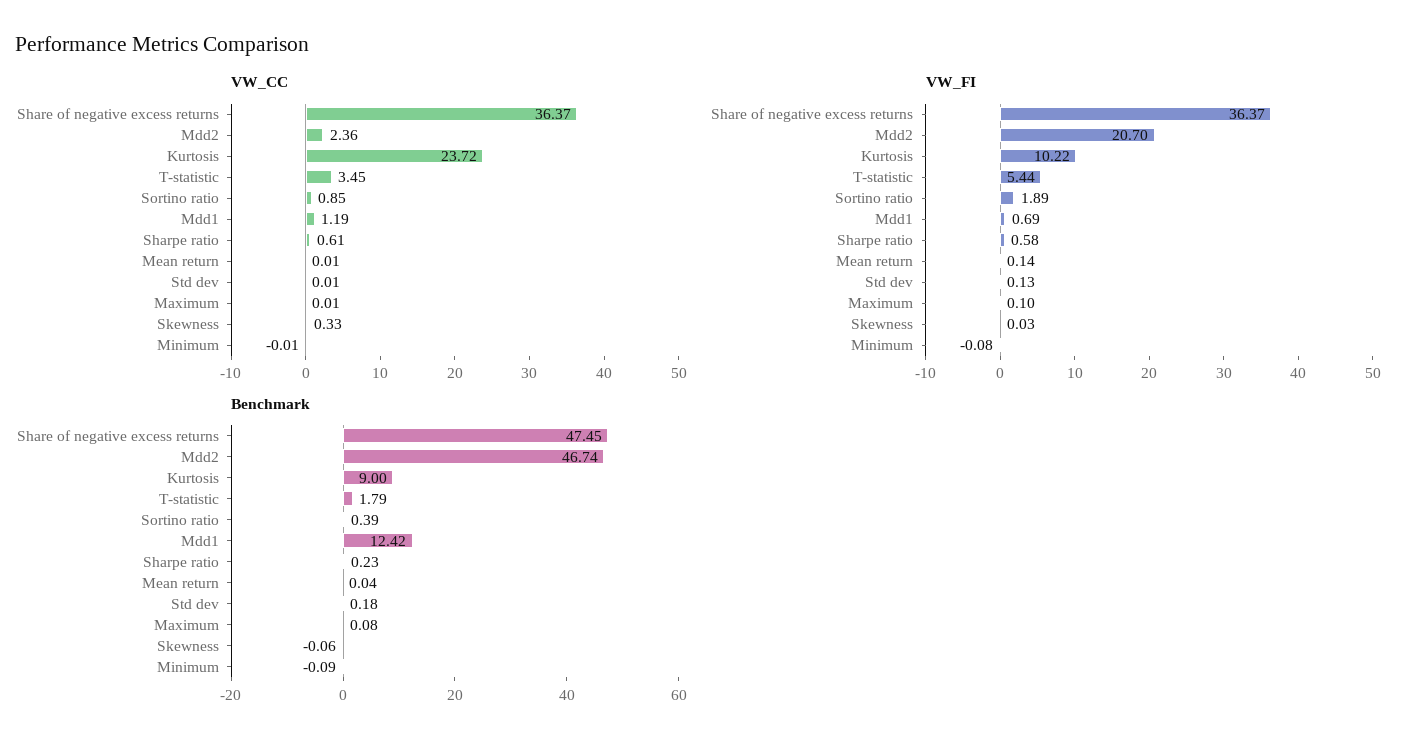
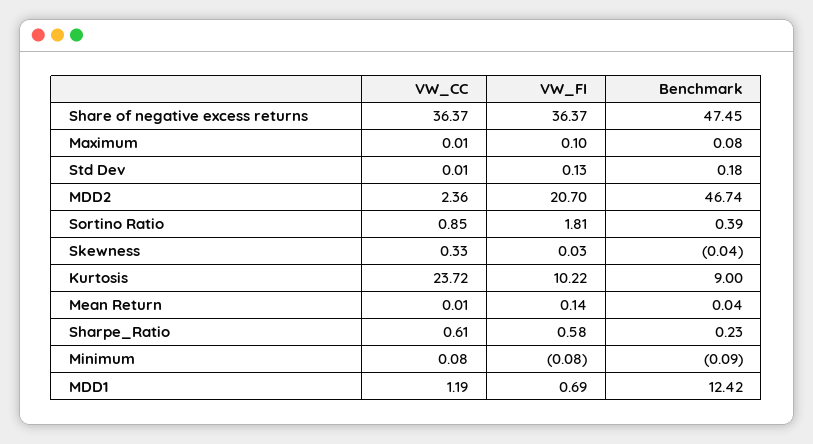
VW_CC, T-statistic: 3.45 -> none
VW_CC, Minimum: -0.01 -> 0.08
VW_FI, T-statistic: 5.44 -> none
VW_FI, Sortino ratio: 1.89 -> 1.81
Benchmark, T-statistic: 1.79 -> none
Benchmark, Skewness: -0.06 -> -0.04

